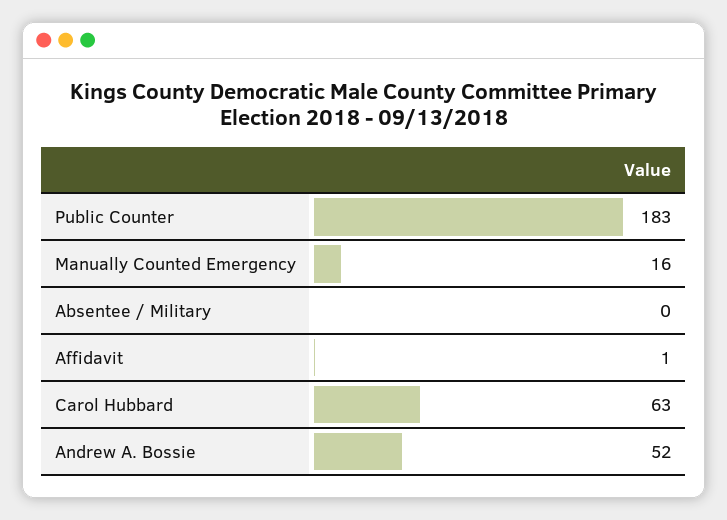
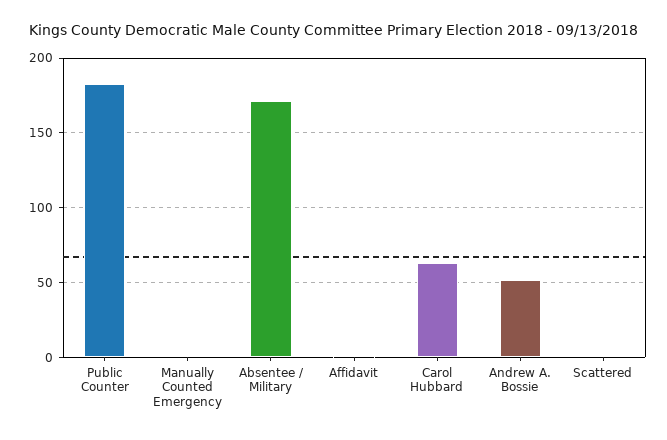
Manually Counted Emergency: 16 -> 0
Absentee / Military: 0 -> 170
Scattered: none -> 0

